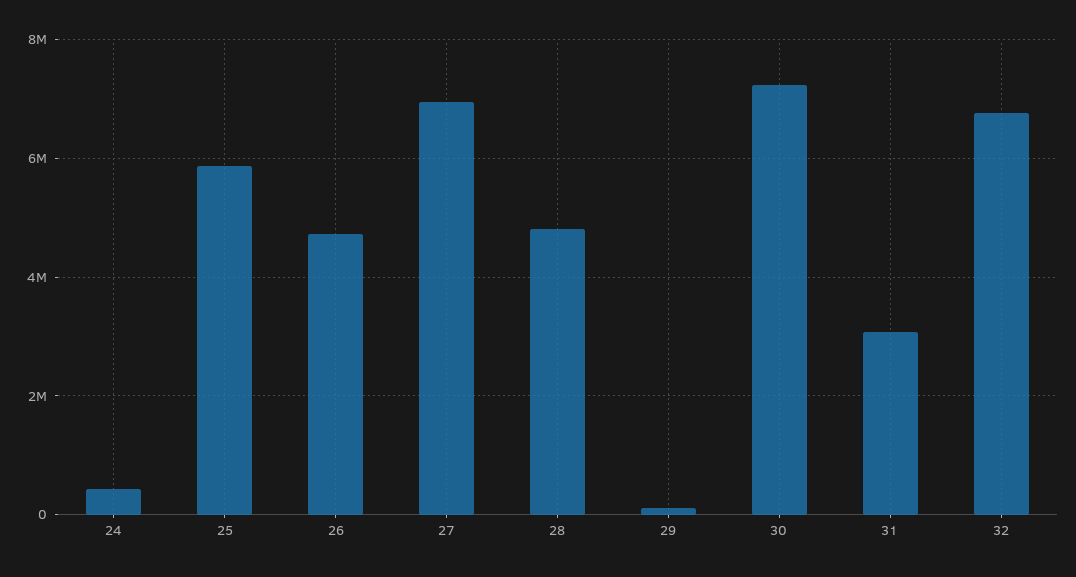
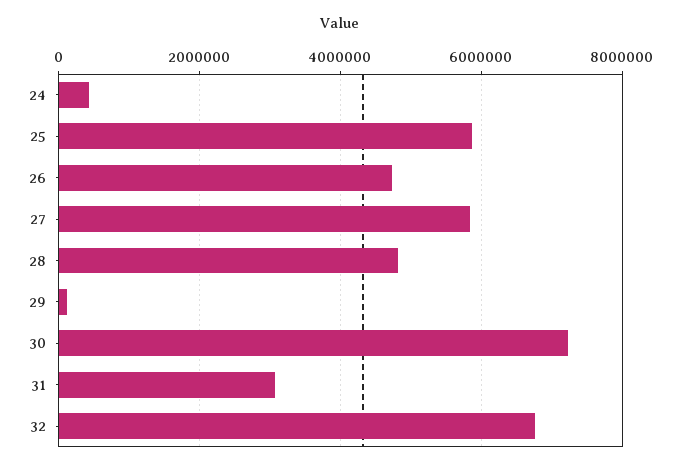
27: 7000000 -> 5800000

